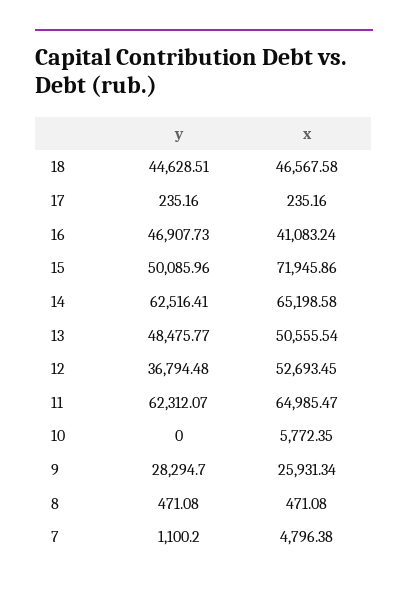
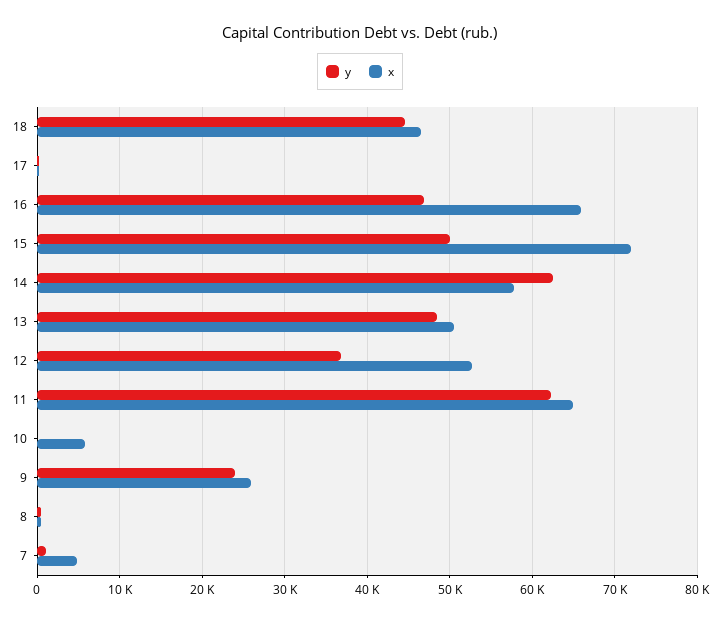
x, 16: 41083.24 -> 66000
x, 14: 65198.58 -> 58000
y, 9: 28294.7 -> 24000

